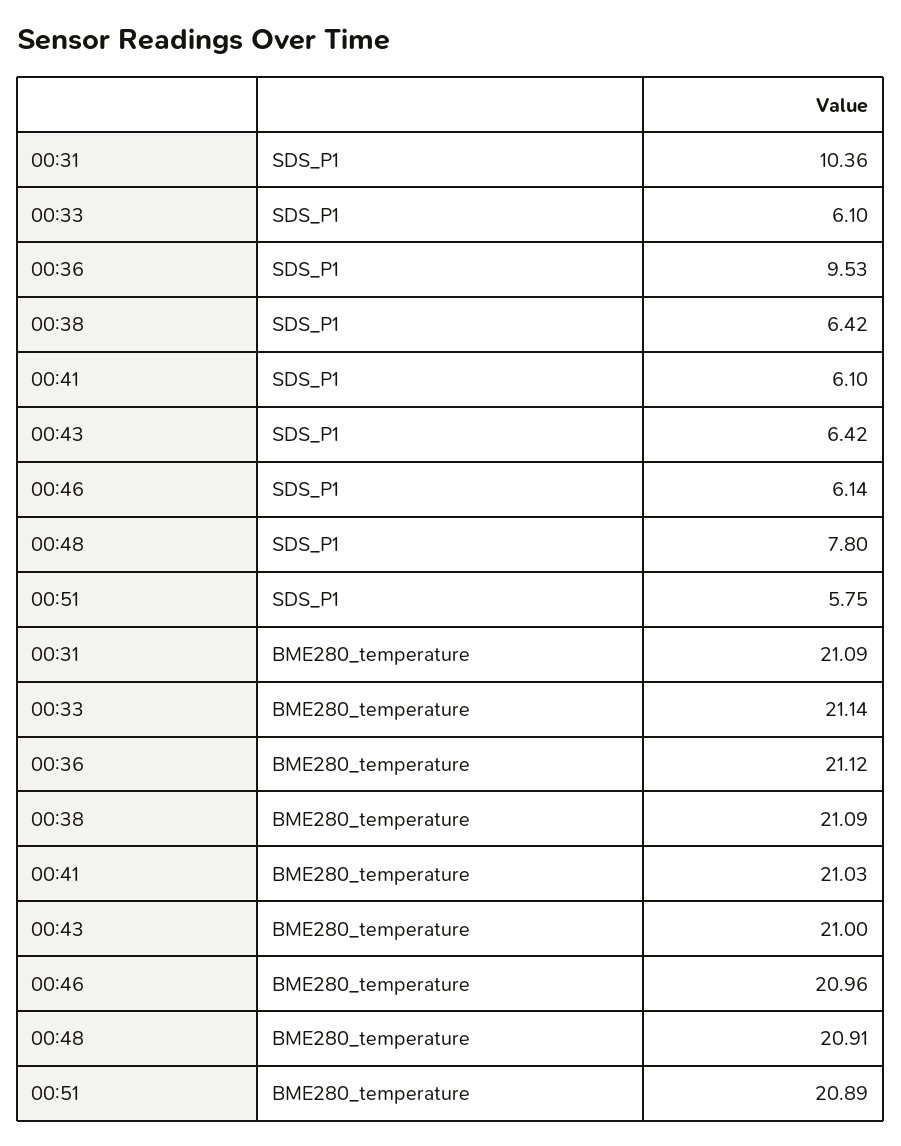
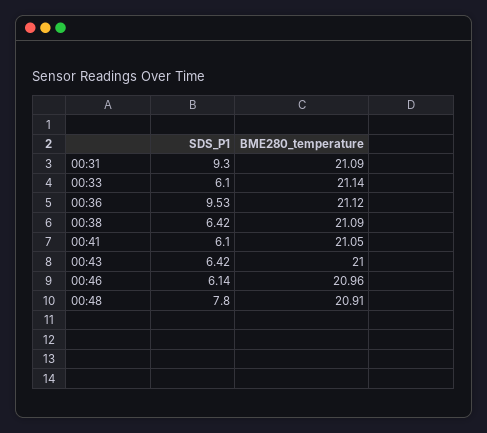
00:31, SDS_P1: 10.36 -> 9.3
00:51, SDS_P1: 5.75 -> none
00:41, BME280_temperature: 21.03 -> 21.05
00:51, BME280_temperature: 20.89 -> none

